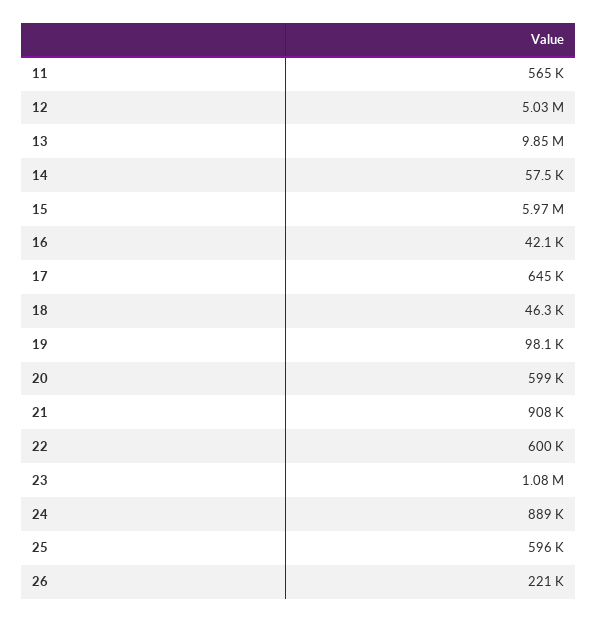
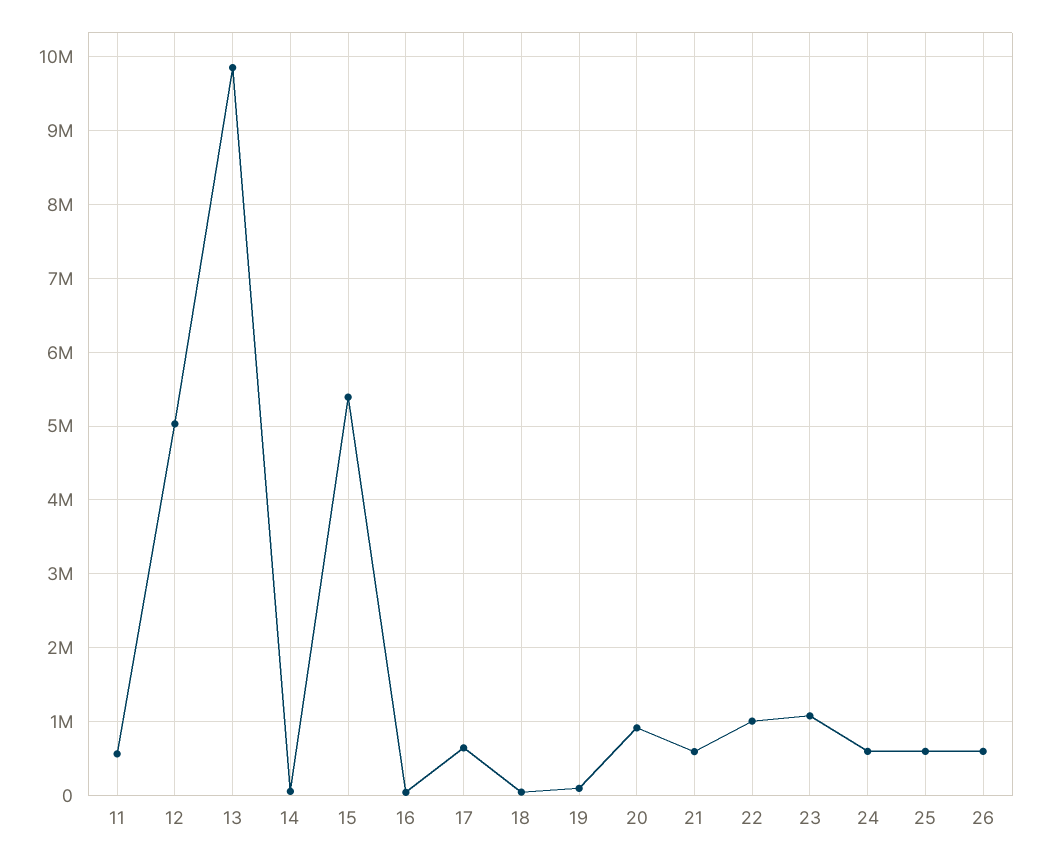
15: 5970000 -> 5400000
20: 599000 -> 900000
21: 908000 -> 600000
22: 600000 -> 1000000
24: 889000 -> 600000
26: 221000 -> 600000

